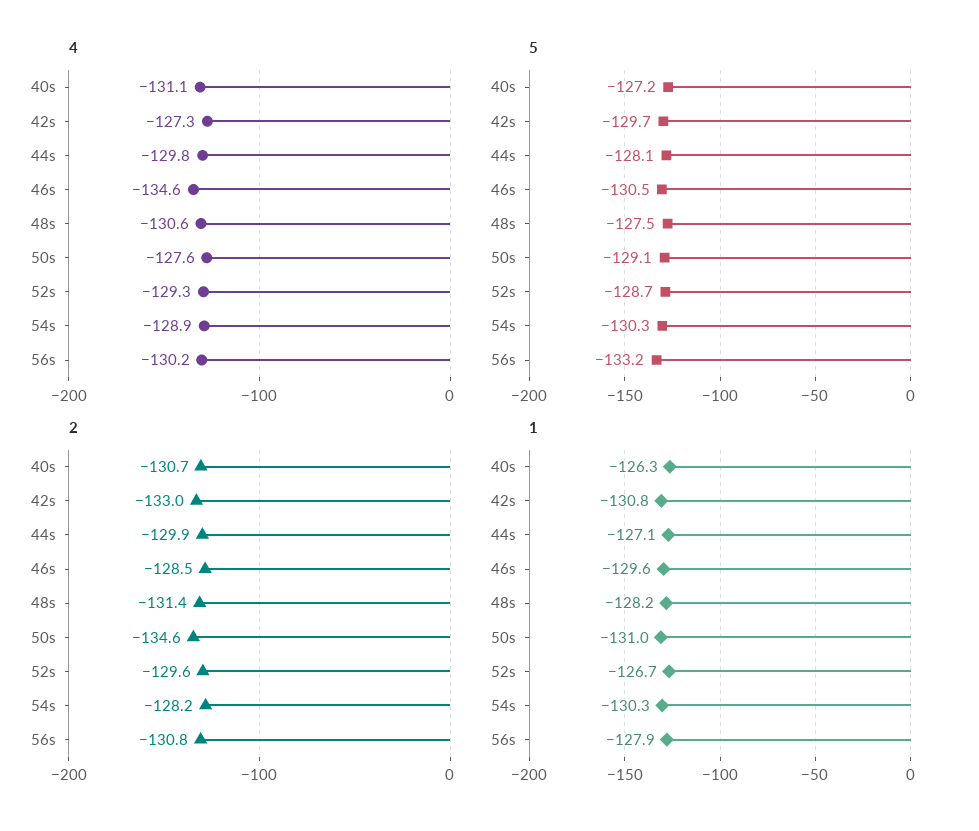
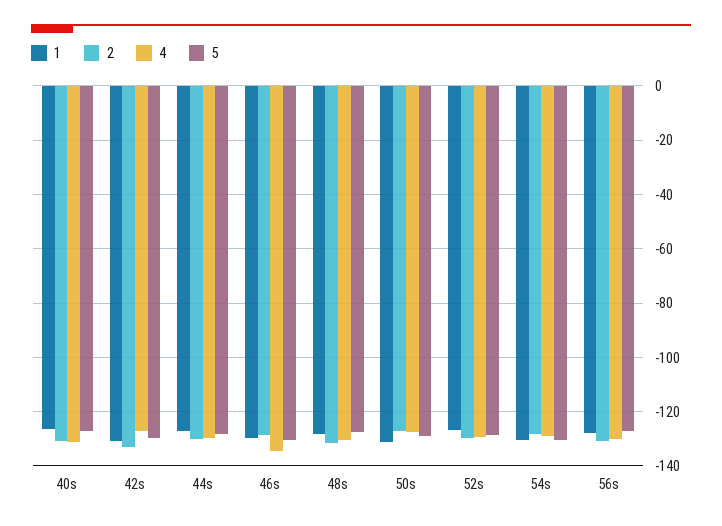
5, 56s: -133.2 -> -127.5
2, 50s: -134.6 -> -127.5

